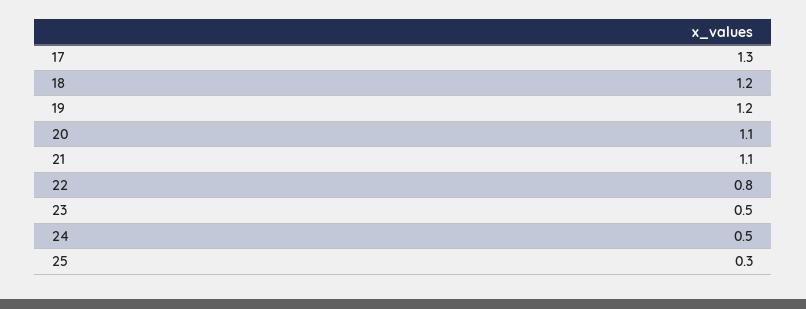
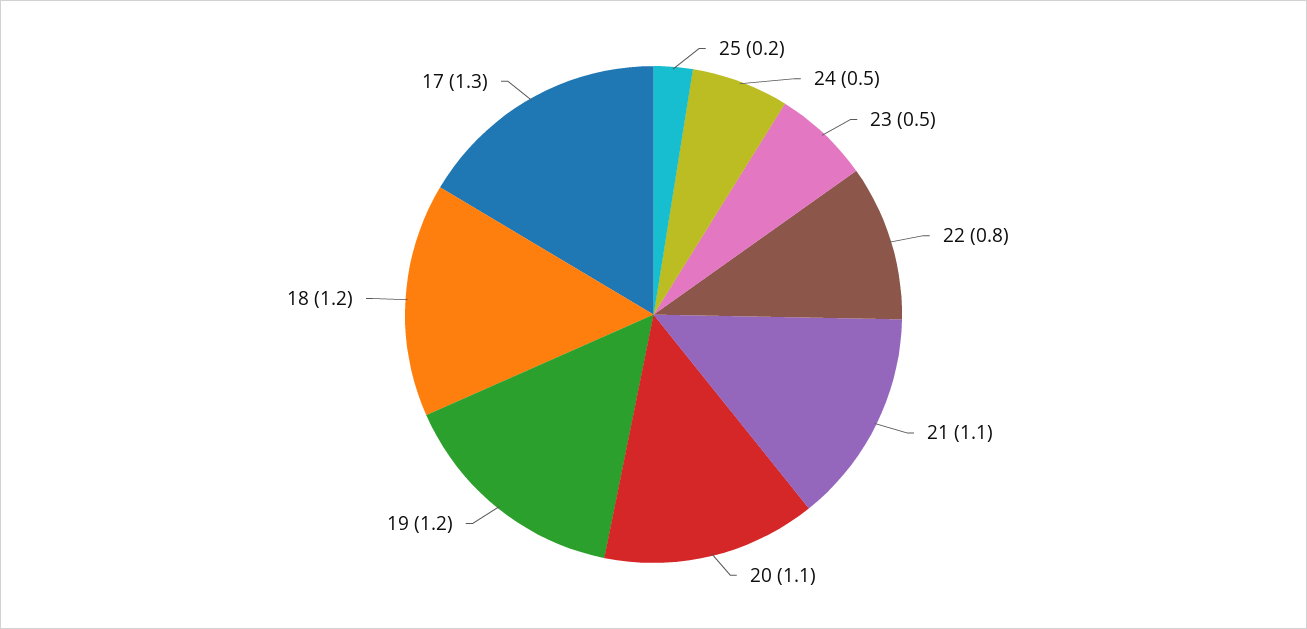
25: 0.3 -> 0.2

